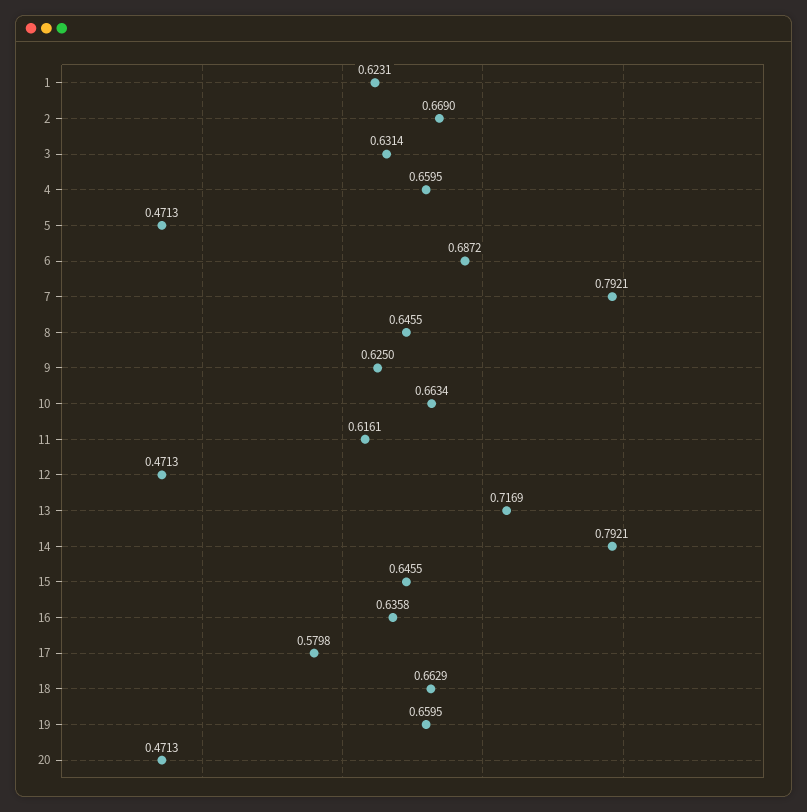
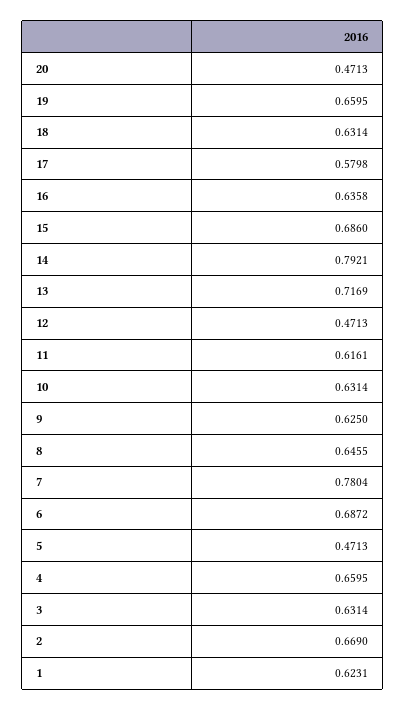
7: 0.7921 -> 0.7804
10: 0.6634 -> 0.6314
15: 0.6455 -> 0.686
18: 0.6629 -> 0.6314

